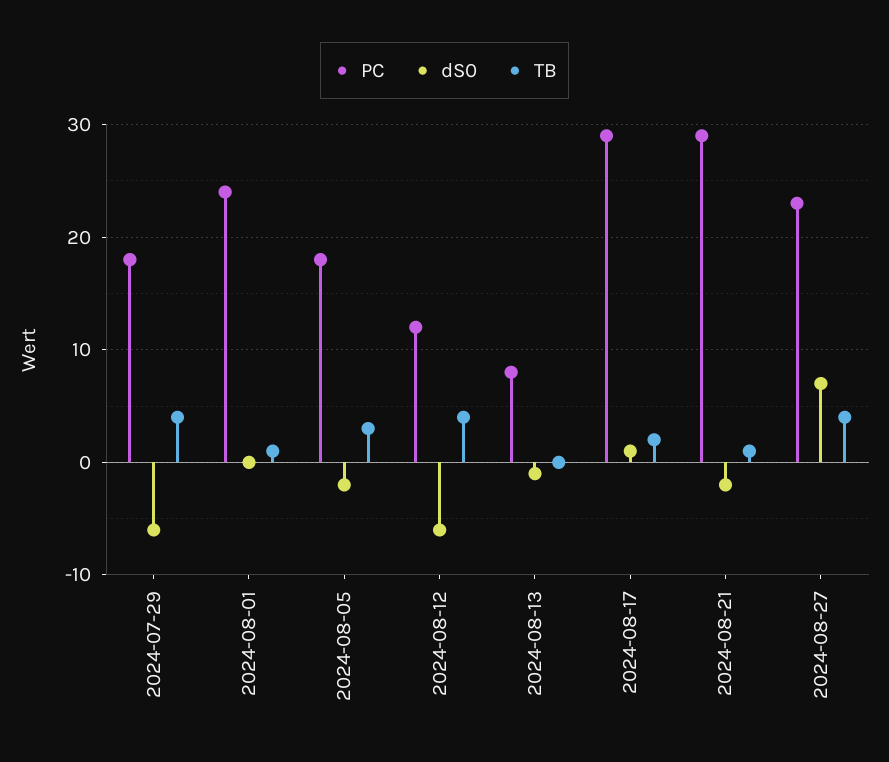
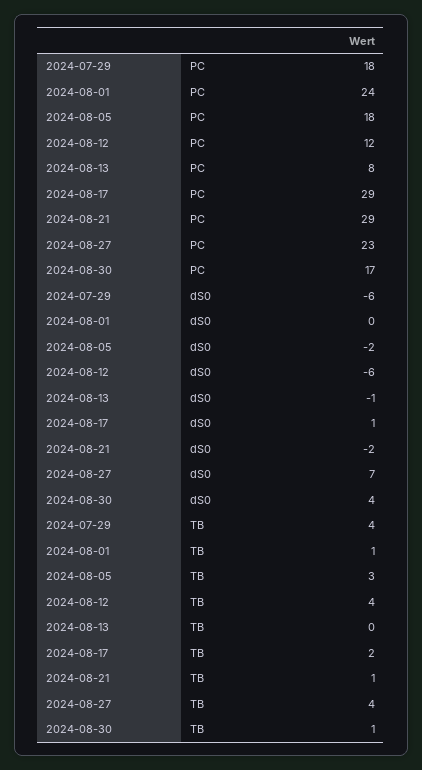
PC, 2024-08-30: none -> 17
dS0, 2024-08-30: none -> 4
TB, 2024-08-30: none -> 1

